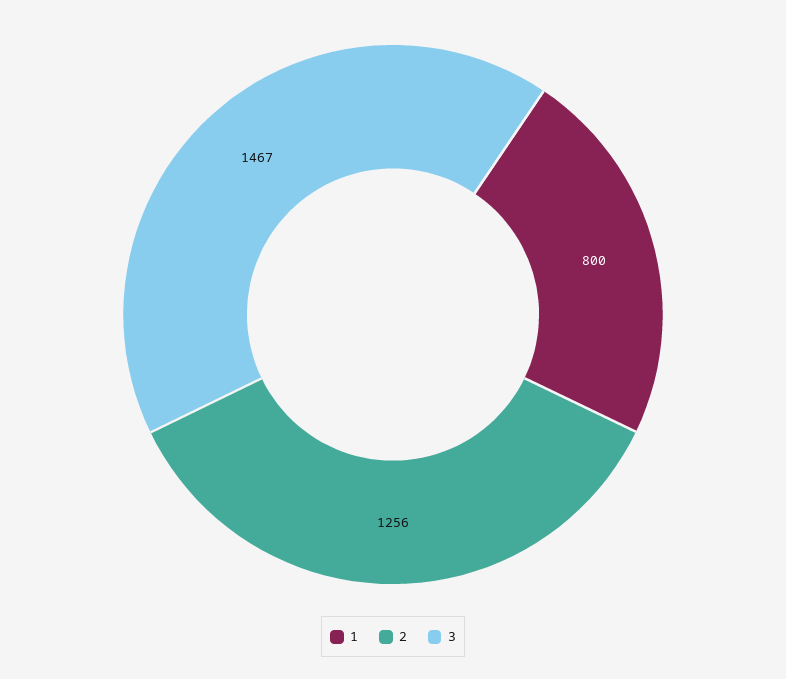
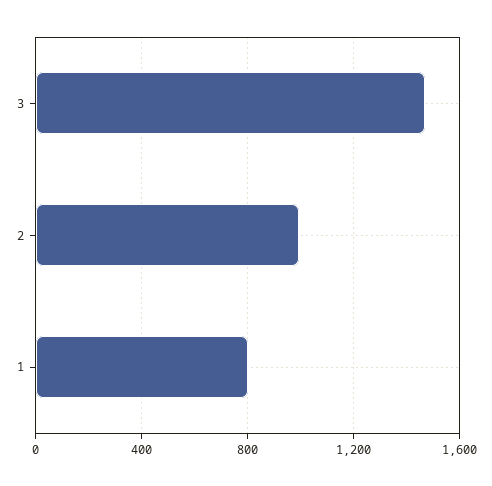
2: 1256 -> 1000

